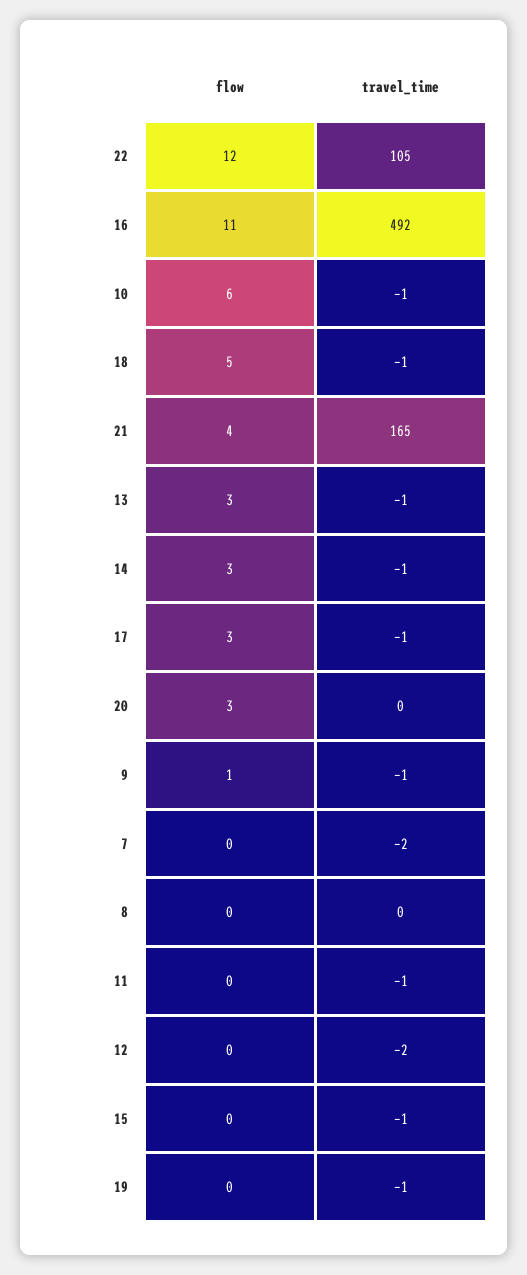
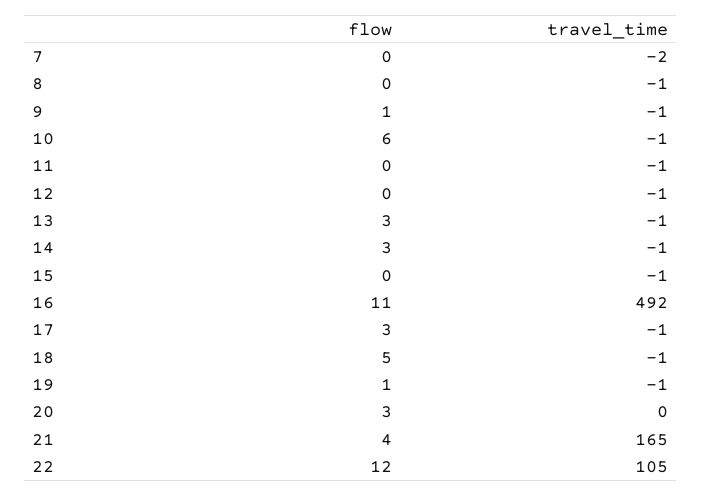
travel_time, 8: 0 -> -1
travel_time, 12: -2 -> -1
flow, 19: 0 -> 1

